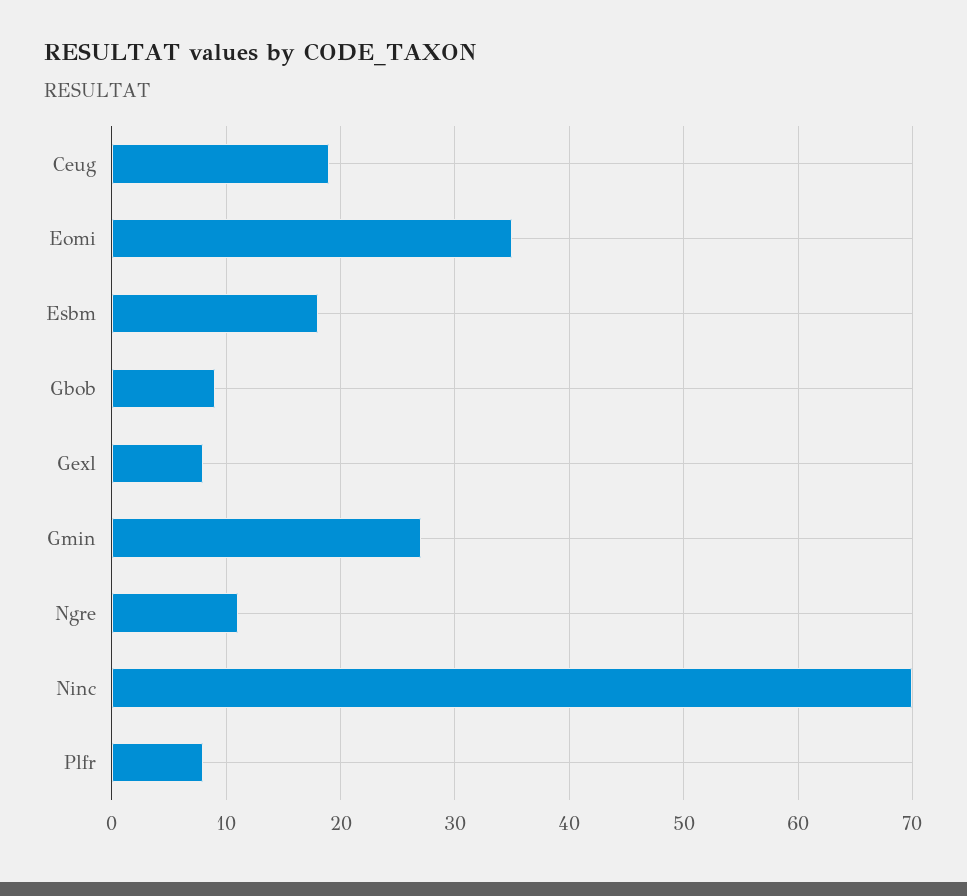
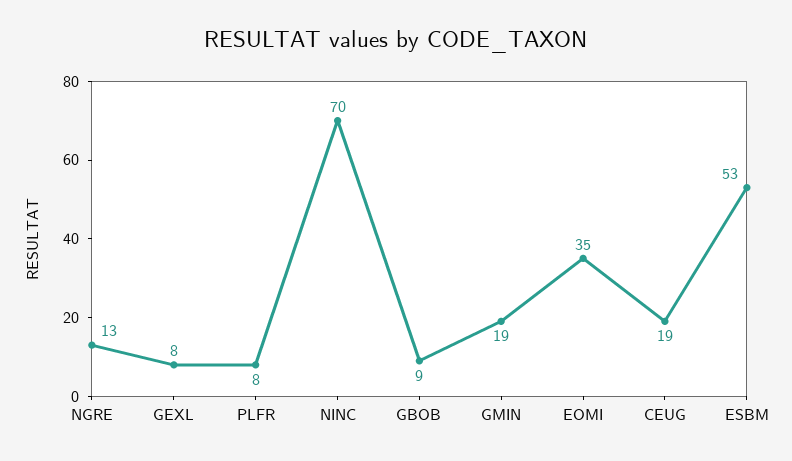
Esbm: 18 -> 53
Gmin: 27 -> 19
Ngre: 11 -> 13

